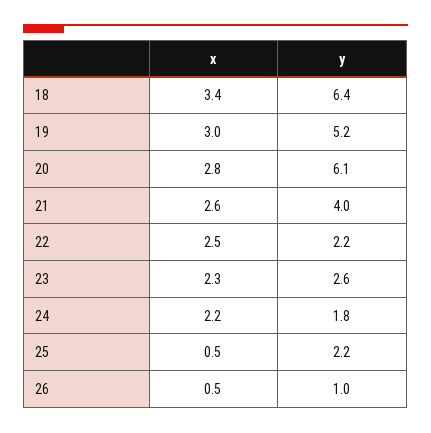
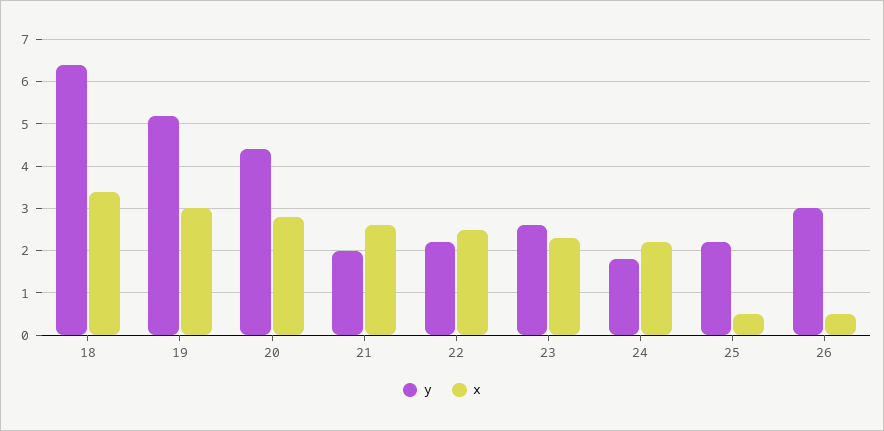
y, 20: 6.1 -> 4.5
y, 21: 4 -> 2
y, 26: 1 -> 3

